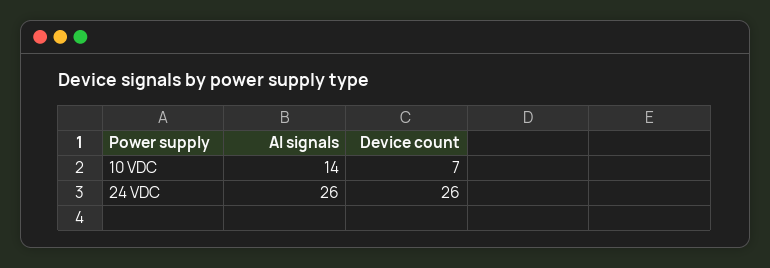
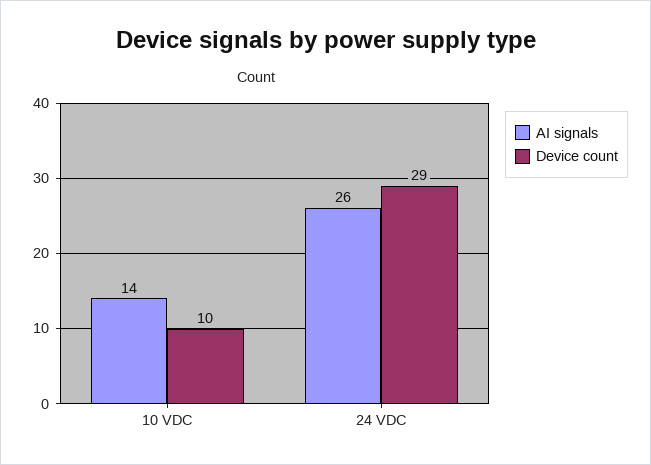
Device count, 10 VDC: 7 -> 10
Device count, 24 VDC: 26 -> 29

